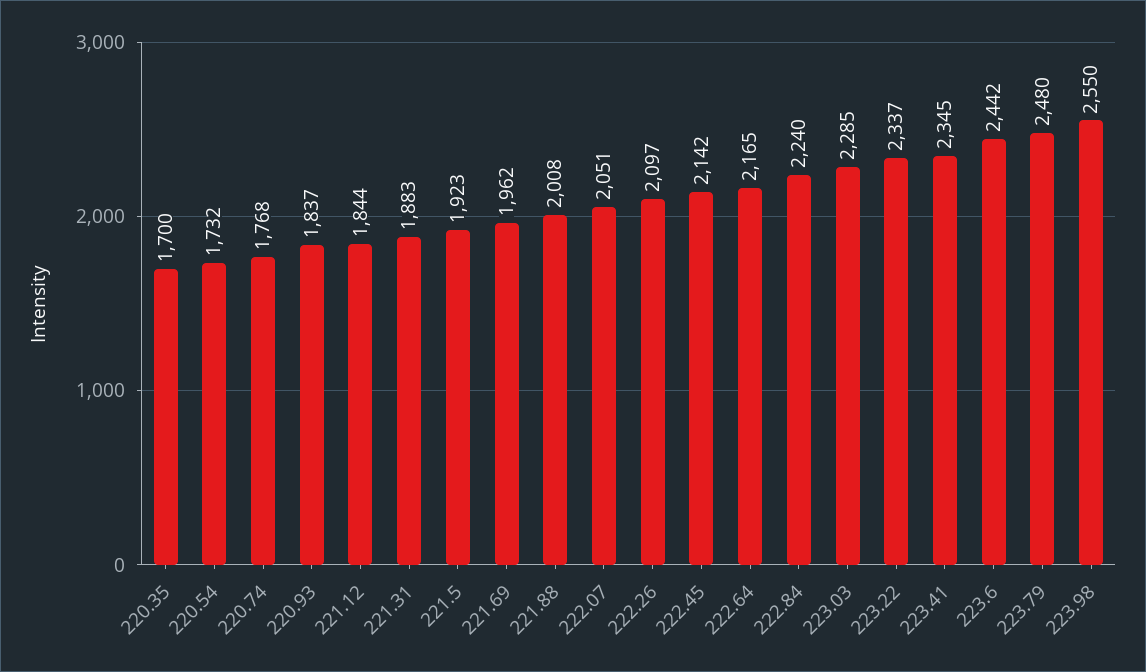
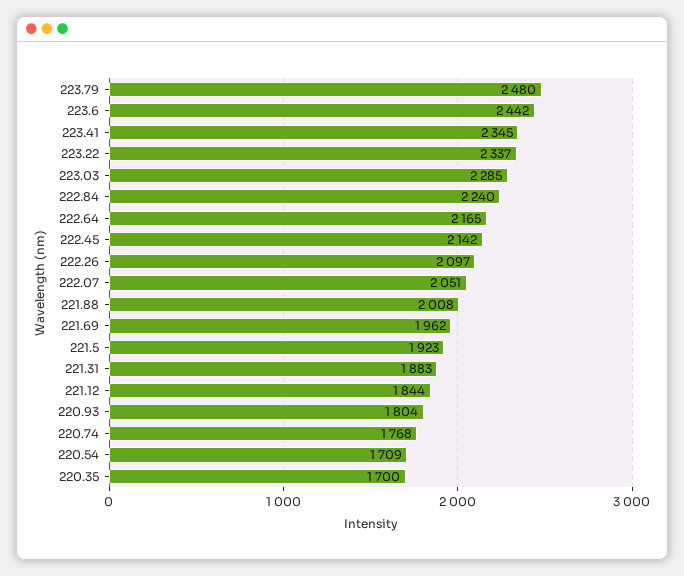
220.54: 1732 -> 1709
220.93: 1837 -> 1804
223.98: 2550 -> none

